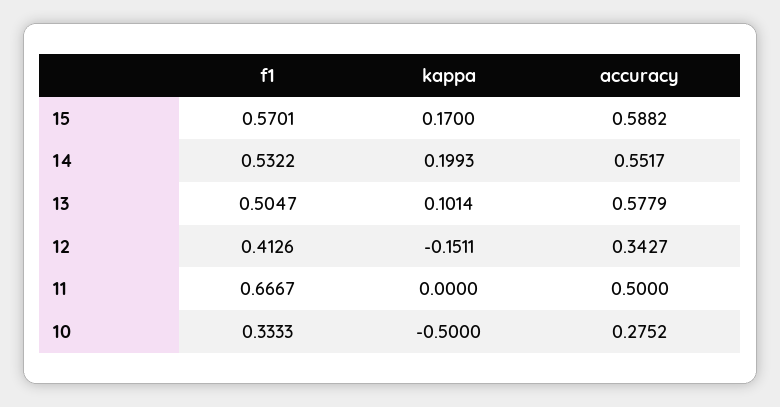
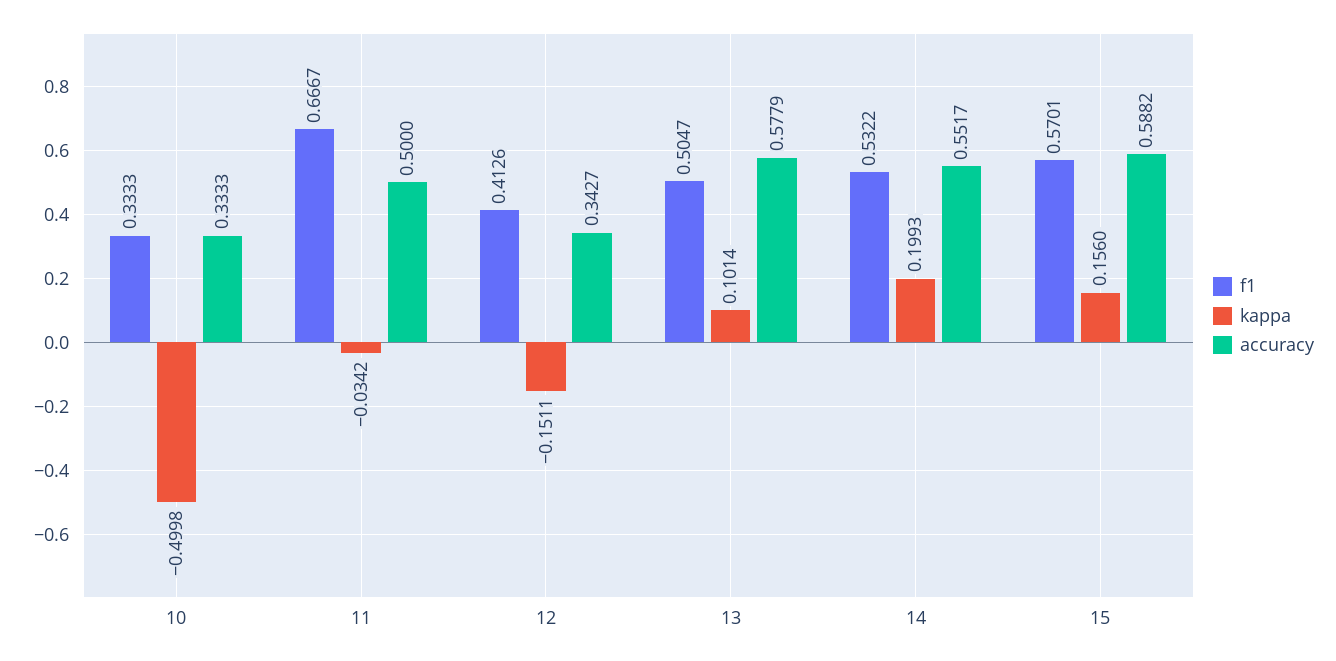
kappa, 15: 0.17 -> 0.156
kappa, 11: 0 -> -0.0342
kappa, 10: -0.5 -> -0.4998
accuracy, 10: 0.2752 -> 0.3333

